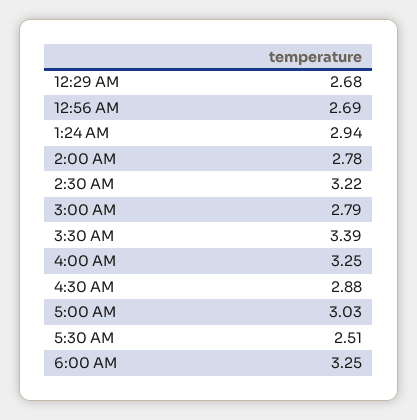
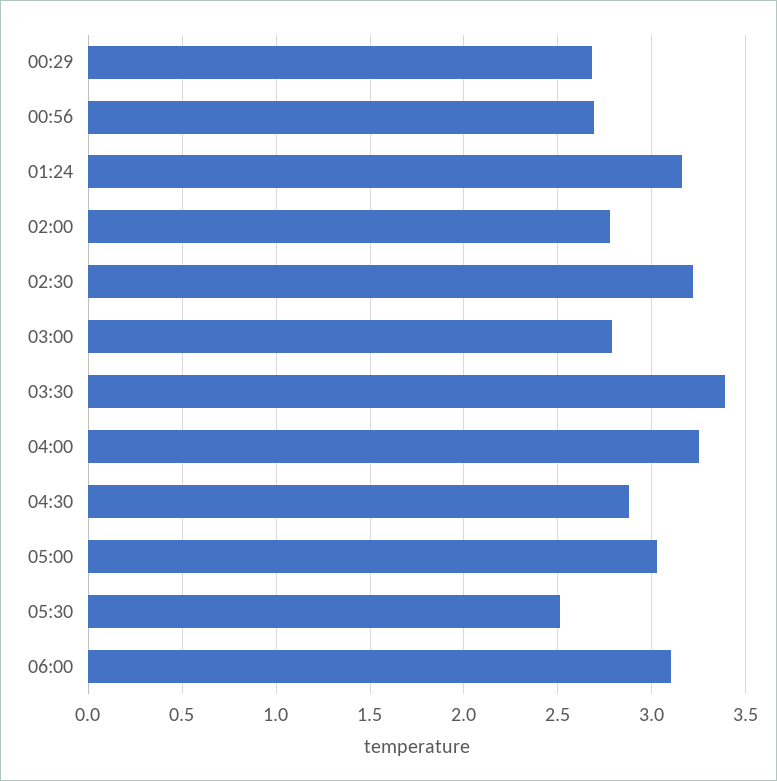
1:24 AM: 2.94 -> 3.15
6:00 AM: 3.25 -> 3.1

